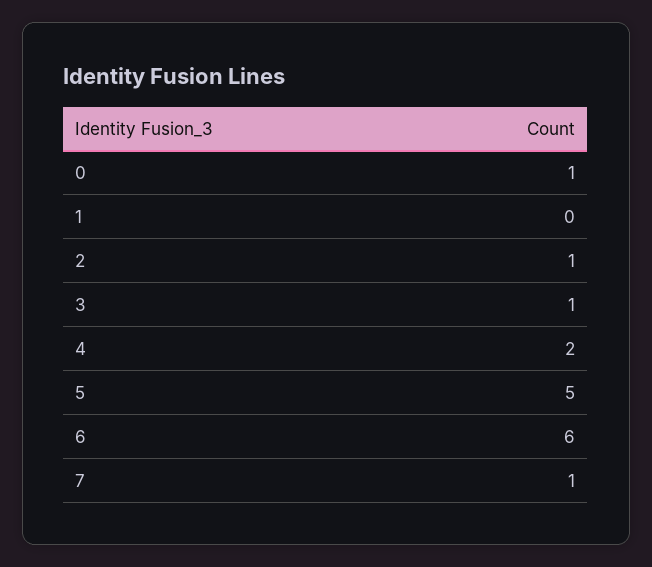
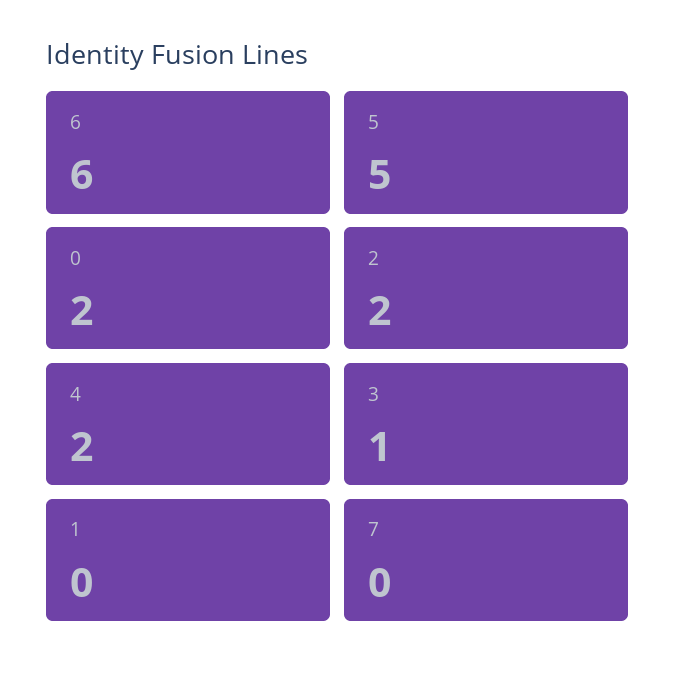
0: 1 -> 2
2: 1 -> 2
7: 1 -> 0

